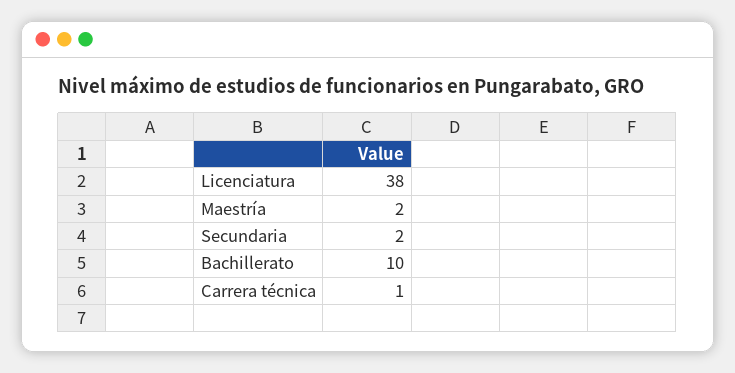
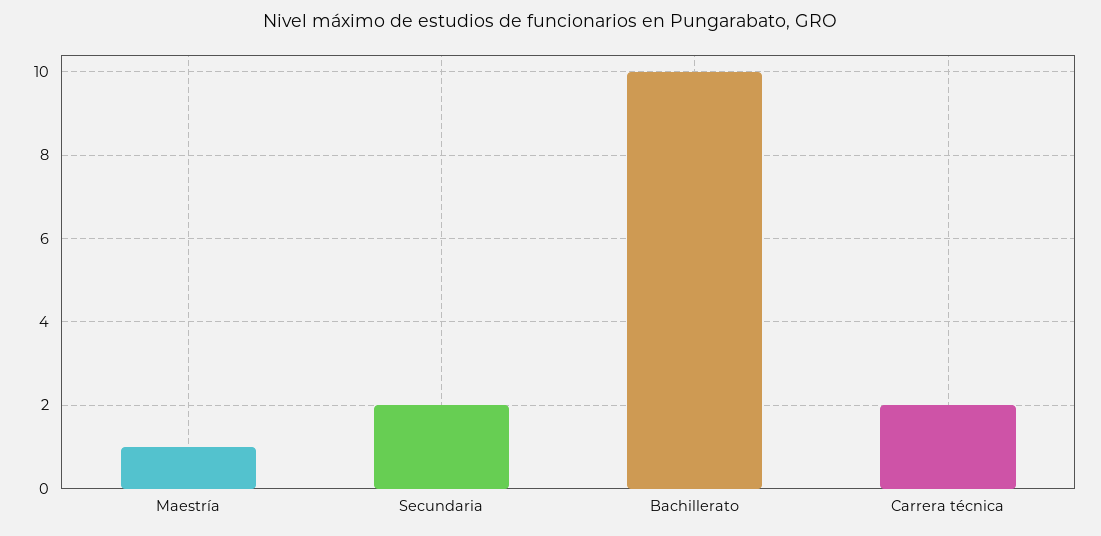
Licenciatura: 38 -> none
Maestría: 2 -> 1
Carrera técnica: 1 -> 2

